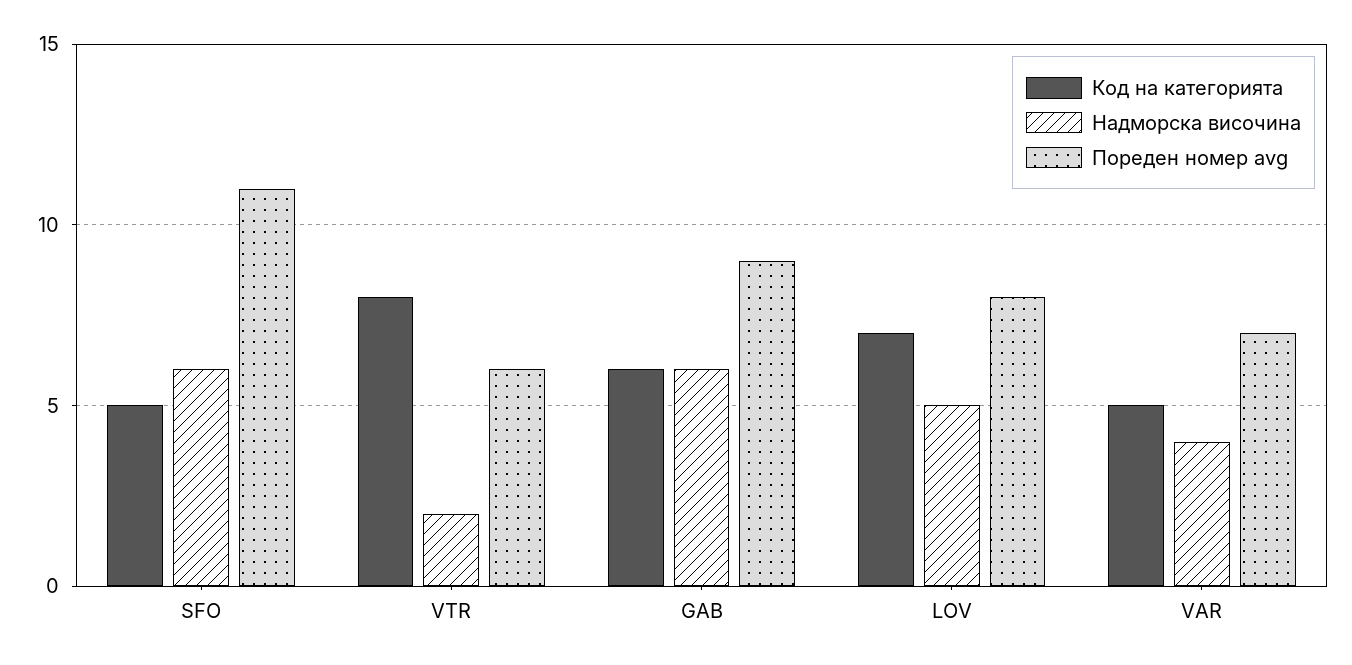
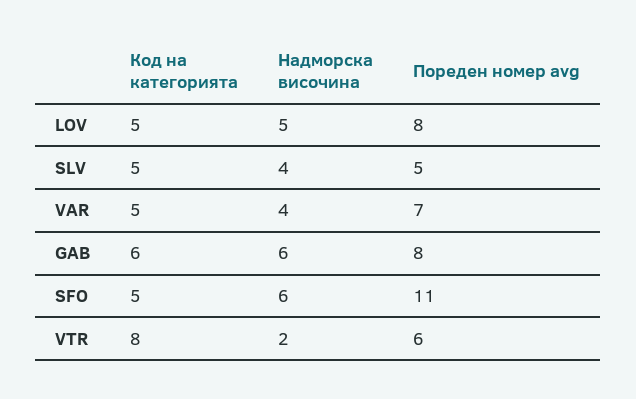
Пореден номер avg, GAB: 9 -> 8
Код на категорията, LOV: 7 -> 5
Код на категорията, SLV: none -> 5
Надморска височина, SLV: none -> 4
Пореден номер avg, SLV: none -> 5

